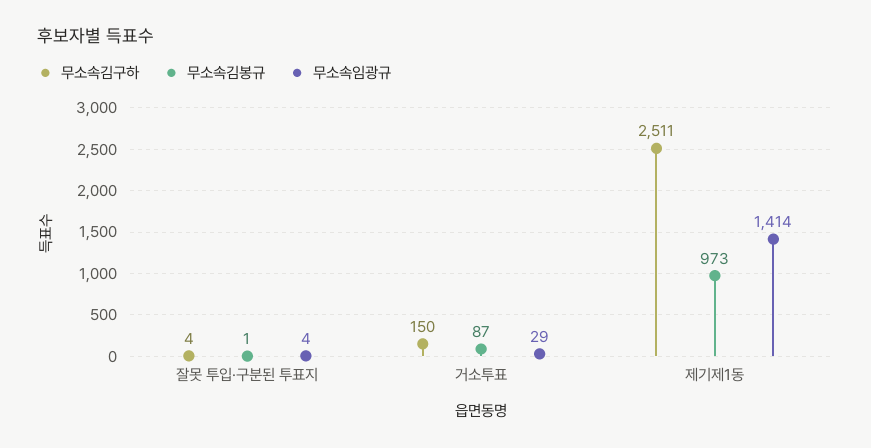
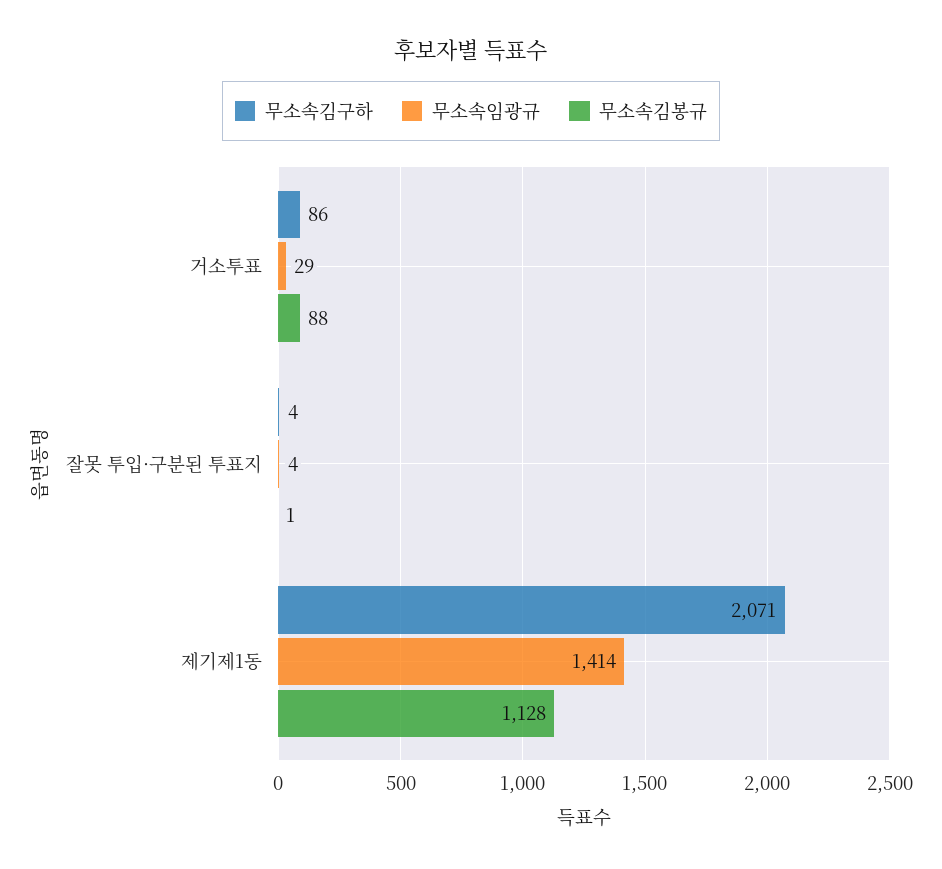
무소속김구하, 거소투표: 150 -> 86
무소속김봉규, 거소투표: 87 -> 88
무소속김구하, 제기제1동: 2511 -> 2071
무소속김봉규, 제기제1동: 973 -> 1128

